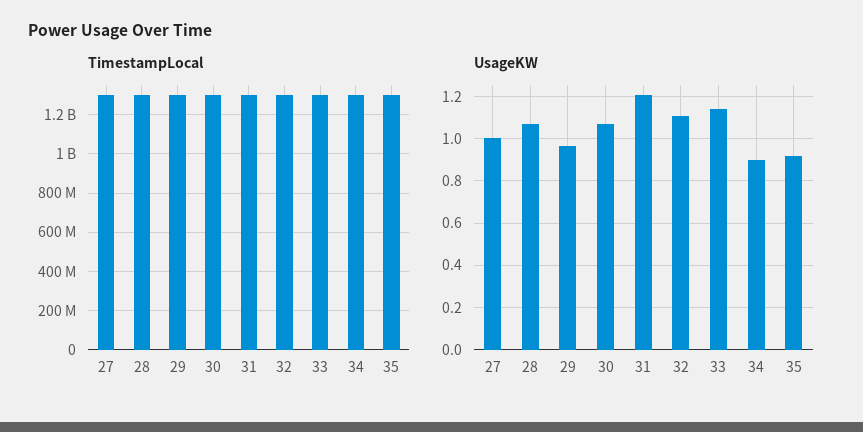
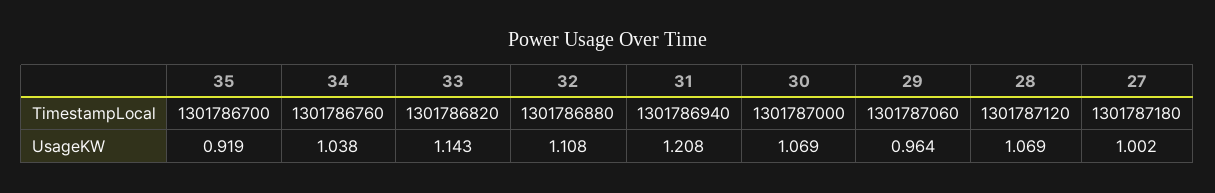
UsageKW, 34: 0.9 -> 1.038

